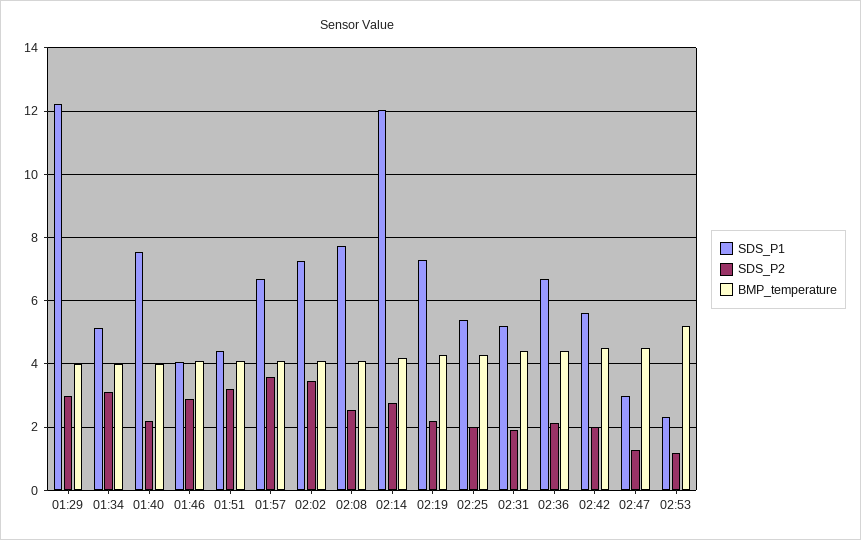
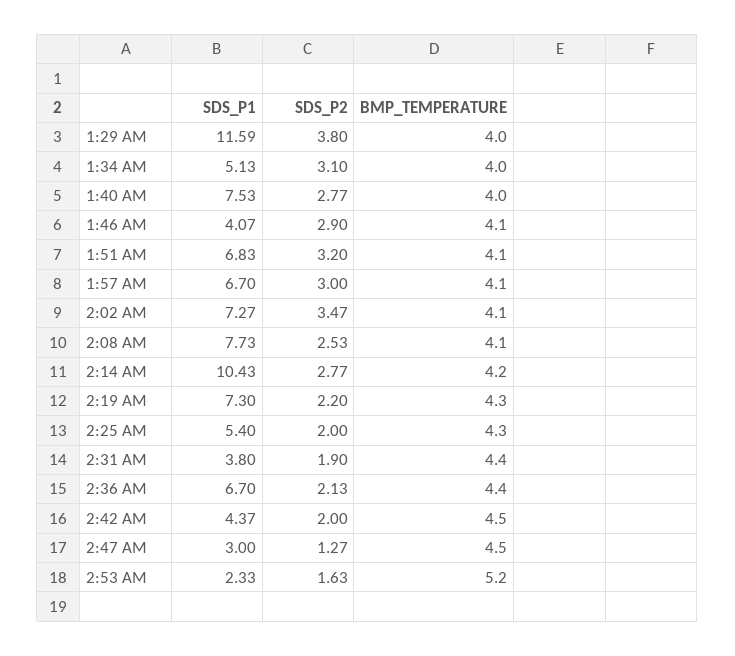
SDS_P1, 01:29: 12.2 -> 11.59
SDS_P2, 01:29: 3 -> 3.8
SDS_P2, 01:40: 2.2 -> 2.77
SDS_P1, 01:51: 4.4 -> 6.83
SDS_P2, 01:57: 3.6 -> 3
SDS_P1, 02:14: 12 -> 10.43
SDS_P1, 02:31: 5.2 -> 3.8
SDS_P1, 02:42: 5.6 -> 4.37
SDS_P2, 02:53: 1.2 -> 1.63

